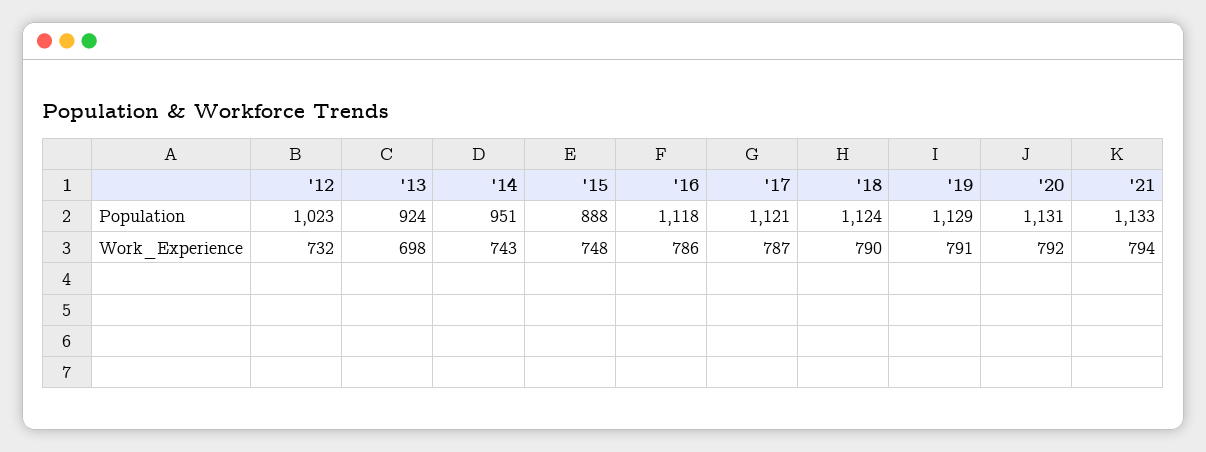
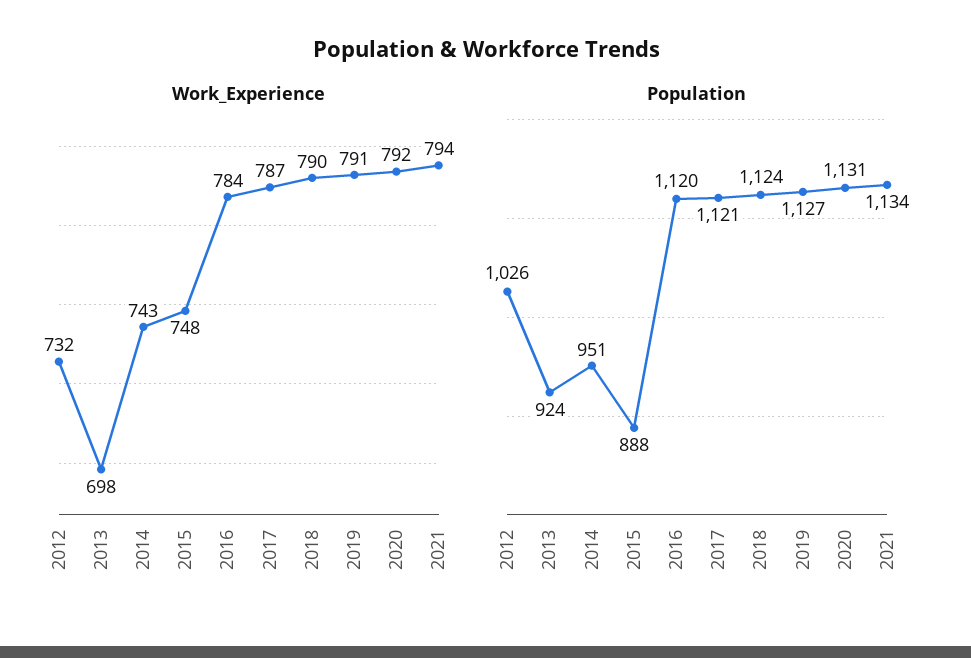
Population, '12: 1023 -> 1026
Population, '16: 1118 -> 1120
Population, '19: 1129 -> 1127
Population, '21: 1133 -> 1134
Work_Experience, '16: 786 -> 784

